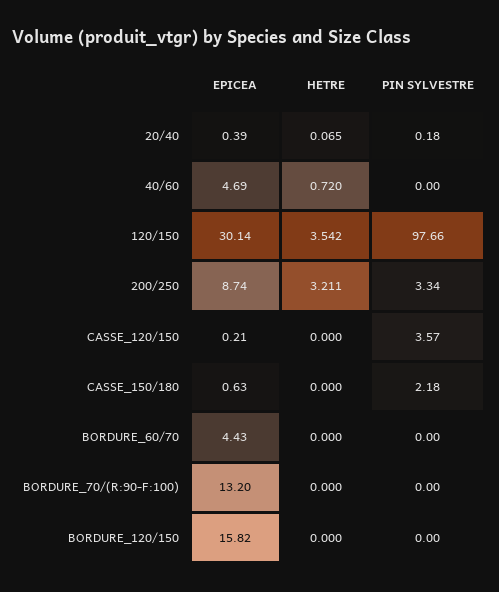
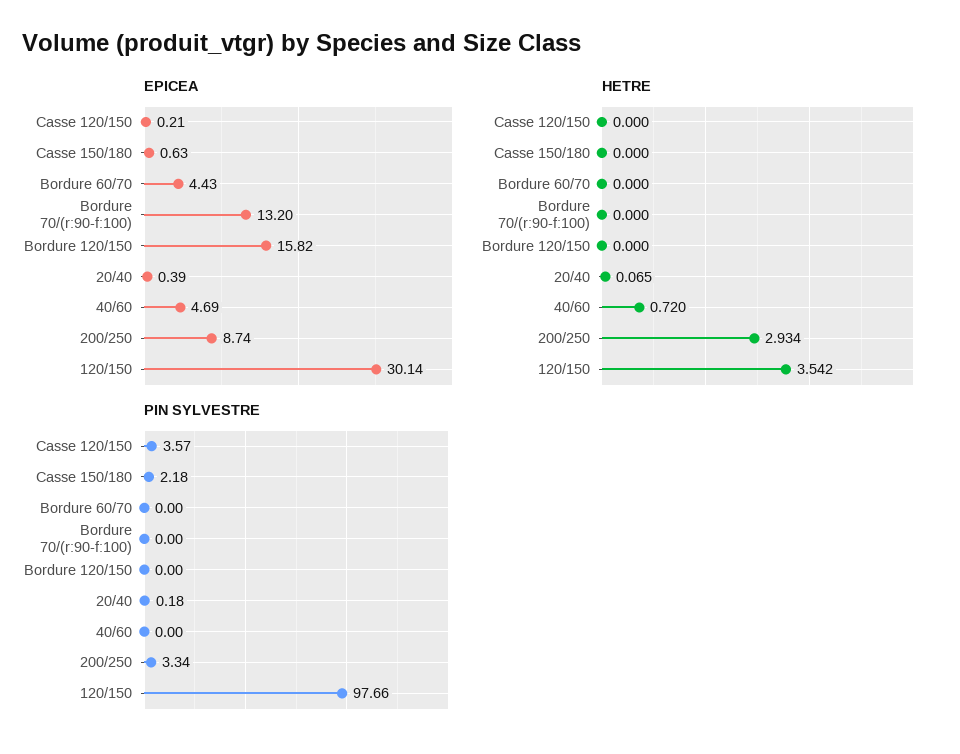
HETRE, 200/250: 3.211 -> 2.934

